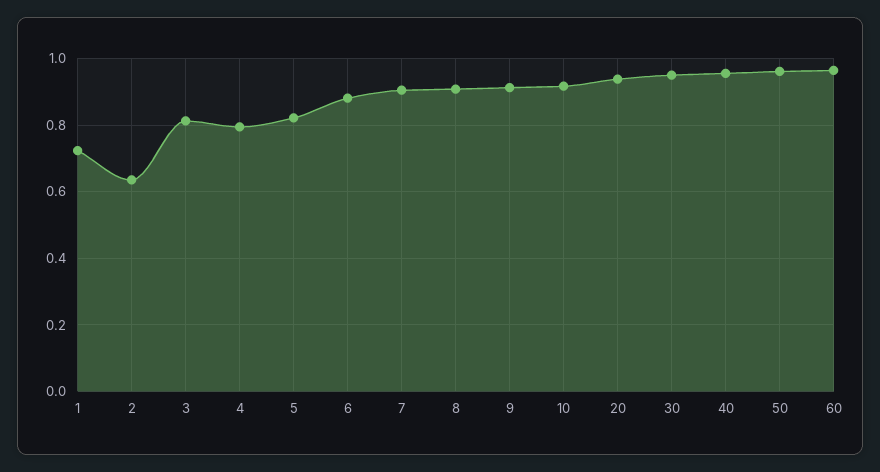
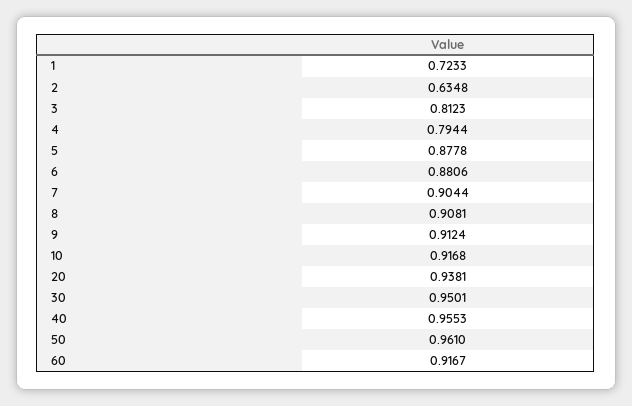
5: 0.82 -> 0.8778
60: 0.96 -> 0.9167

